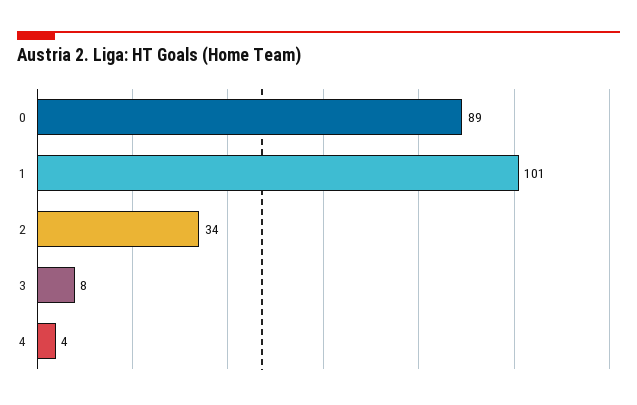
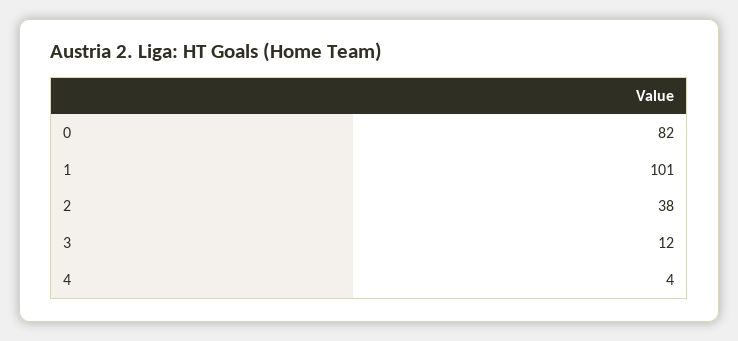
0: 89 -> 82
2: 34 -> 38
3: 8 -> 12

